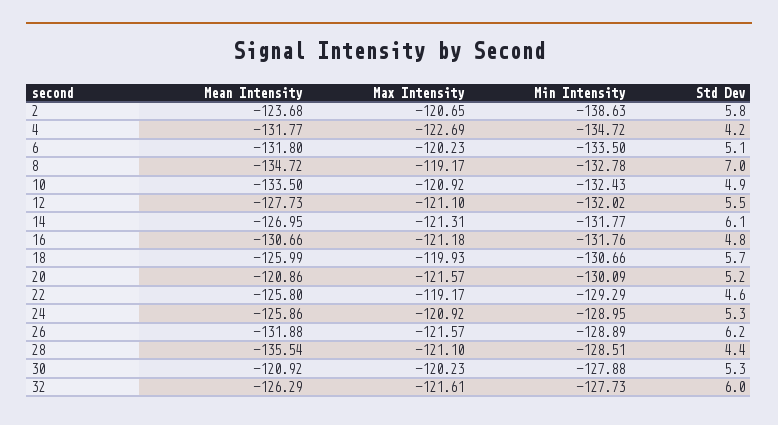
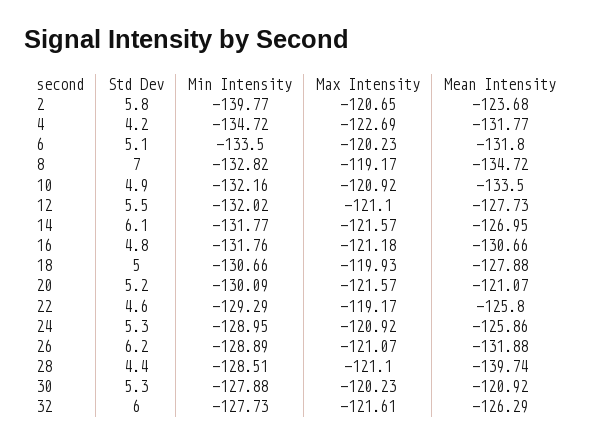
Min Intensity, 2: -138.63 -> -139.77
Min Intensity, 8: -132.78 -> -132.82
Min Intensity, 10: -132.43 -> -132.16
Max Intensity, 14: -121.31 -> -121.57
Mean Intensity, 18: -125.99 -> -127.88
Std Dev, 18: 5.7 -> 5
Mean Intensity, 20: -120.86 -> -121.07
Max Intensity, 26: -121.57 -> -121.07
Mean Intensity, 28: -135.54 -> -139.74

